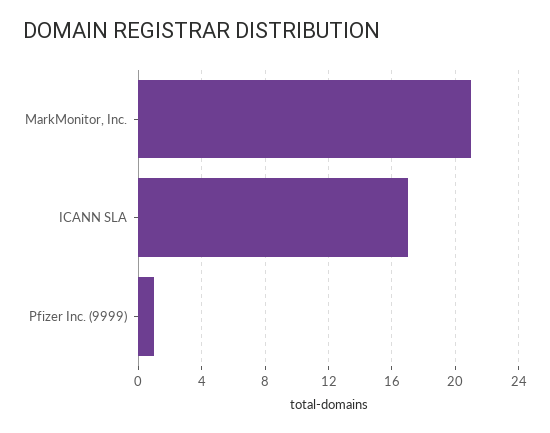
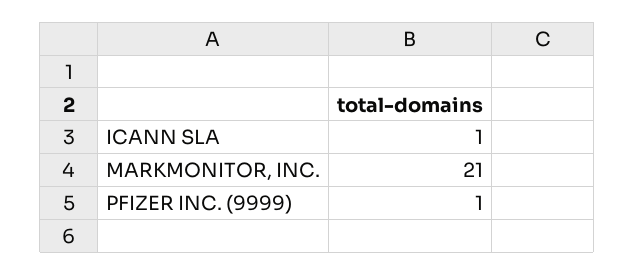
ICANN SLA: 17 -> 1

